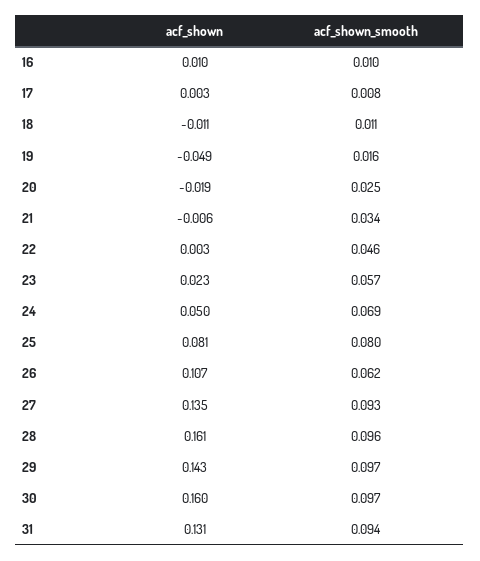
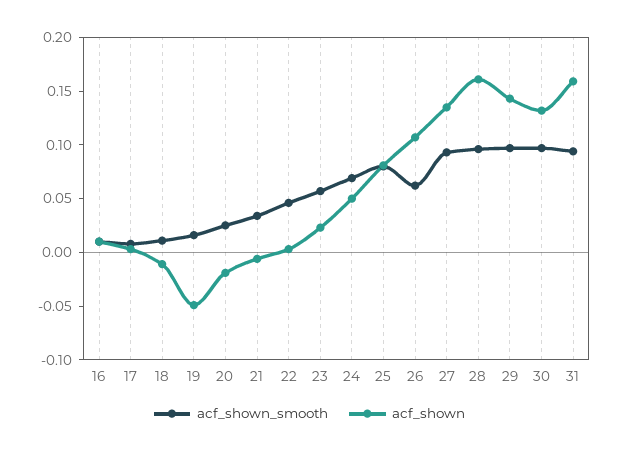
acf_shown, 30: 0.16 -> 0.13
acf_shown, 31: 0.131 -> 0.16

